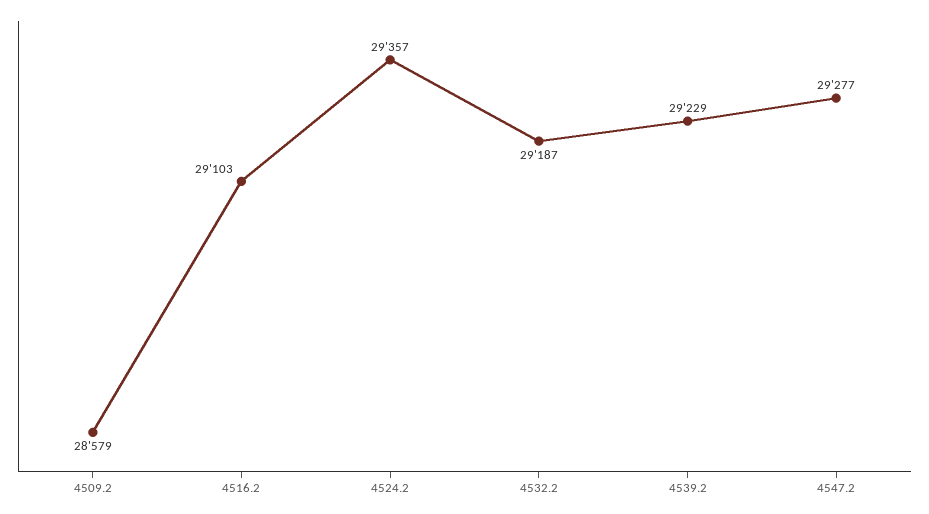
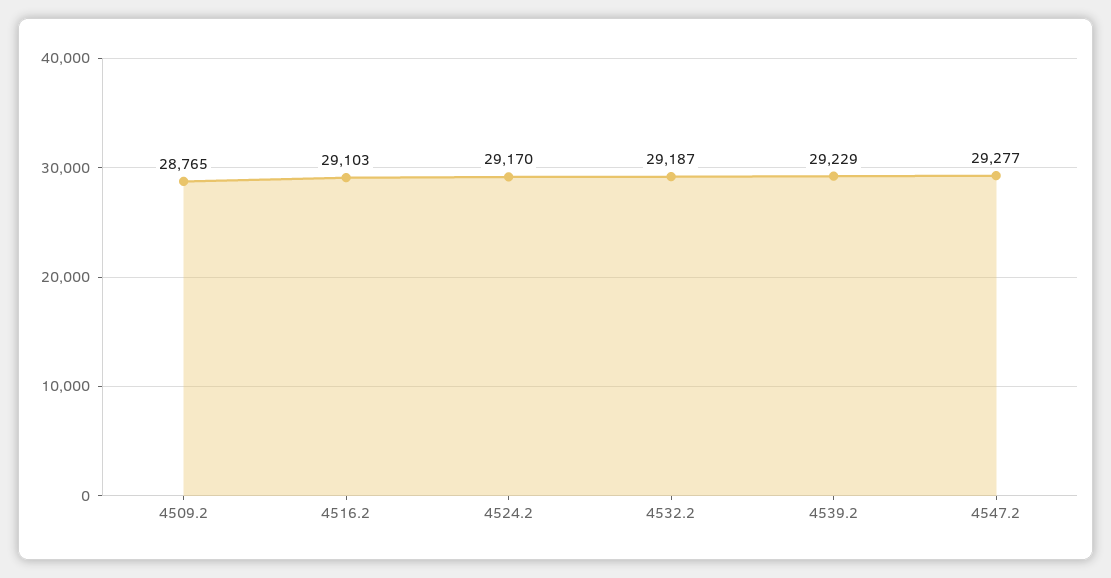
4509.2: 28579 -> 28765
4524.2: 29357 -> 29170

